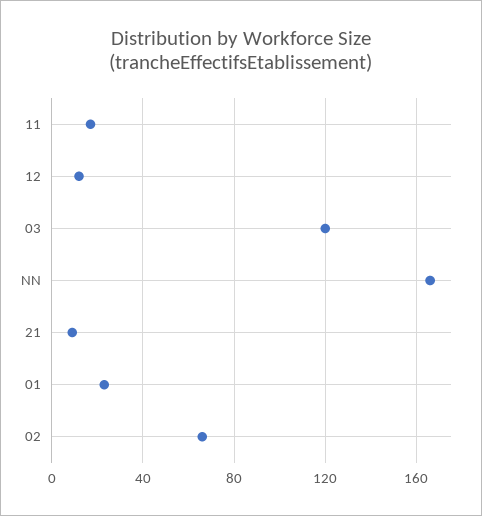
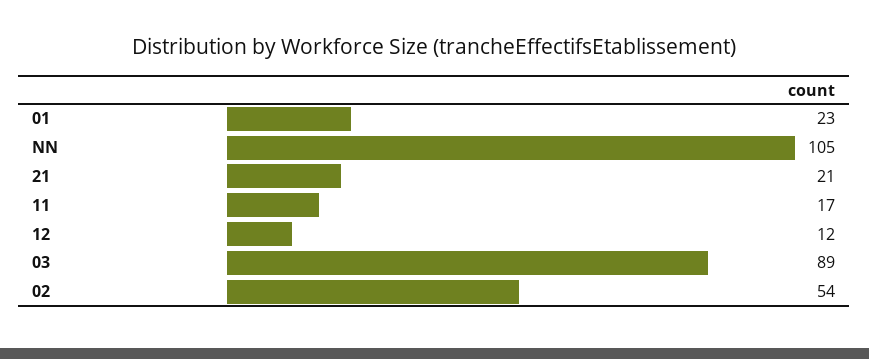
03: 120 -> 89
NN: 165 -> 105
21: 10 -> 21
02: 65 -> 54

